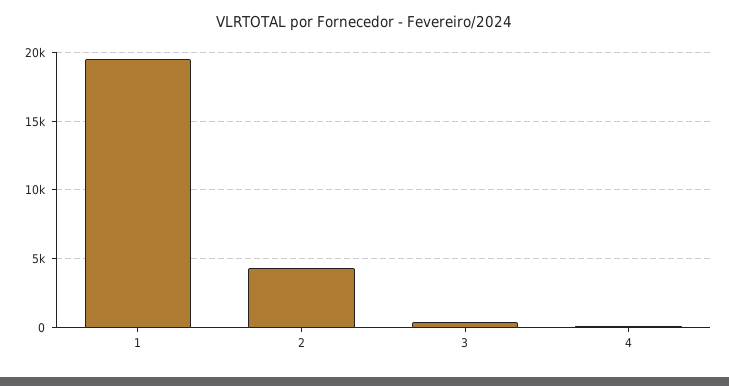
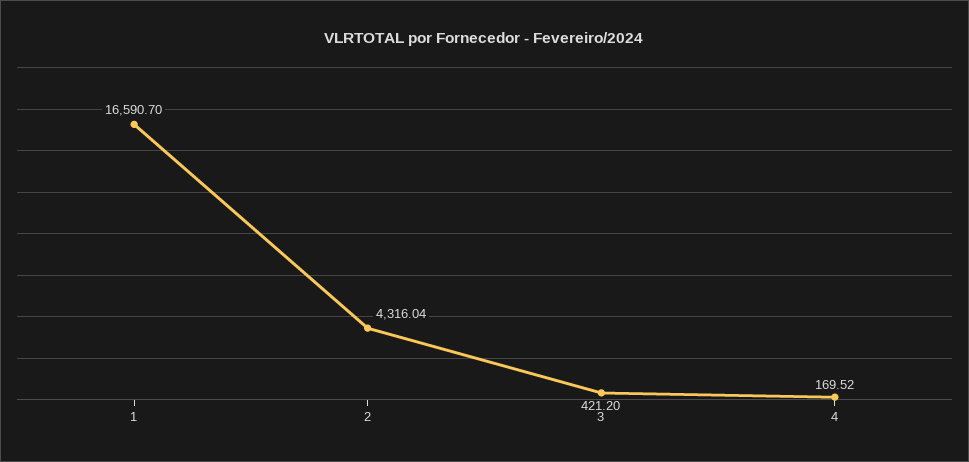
1: 19500 -> 16590.7

